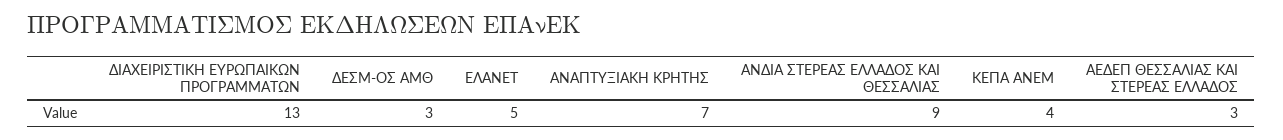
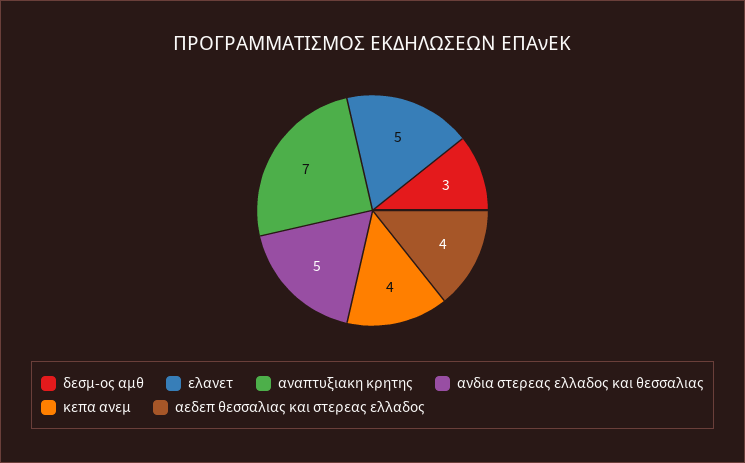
ΔΙΑΧΕΙΡΙΣΤΙΚΗ ΕΥΡΩΠΑΙΚΩΝ ΠΡΟΓΡΑΜΜΑΤΩΝ: 13 -> none
ΑΝΔΙΑ ΣΤΕΡΕΑΣ ΕΛΛΑΔΟΣ ΚΑΙ ΘΕΣΣΑΛΙΑΣ: 9 -> 5
ΑΕΔΕΠ ΘΕΣΣΑΛΙΑΣ ΚΑΙ ΣΤΕΡΕΑΣ ΕΛΛΑΔΟΣ: 3 -> 4

